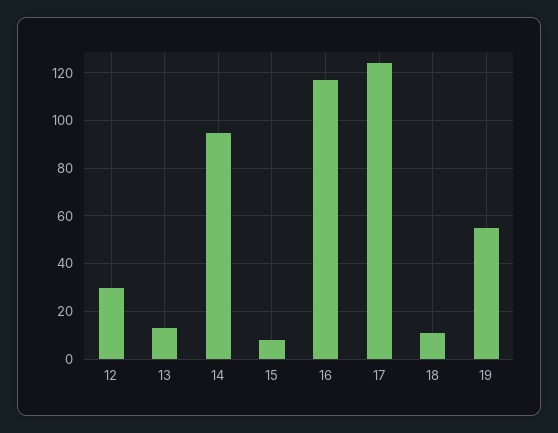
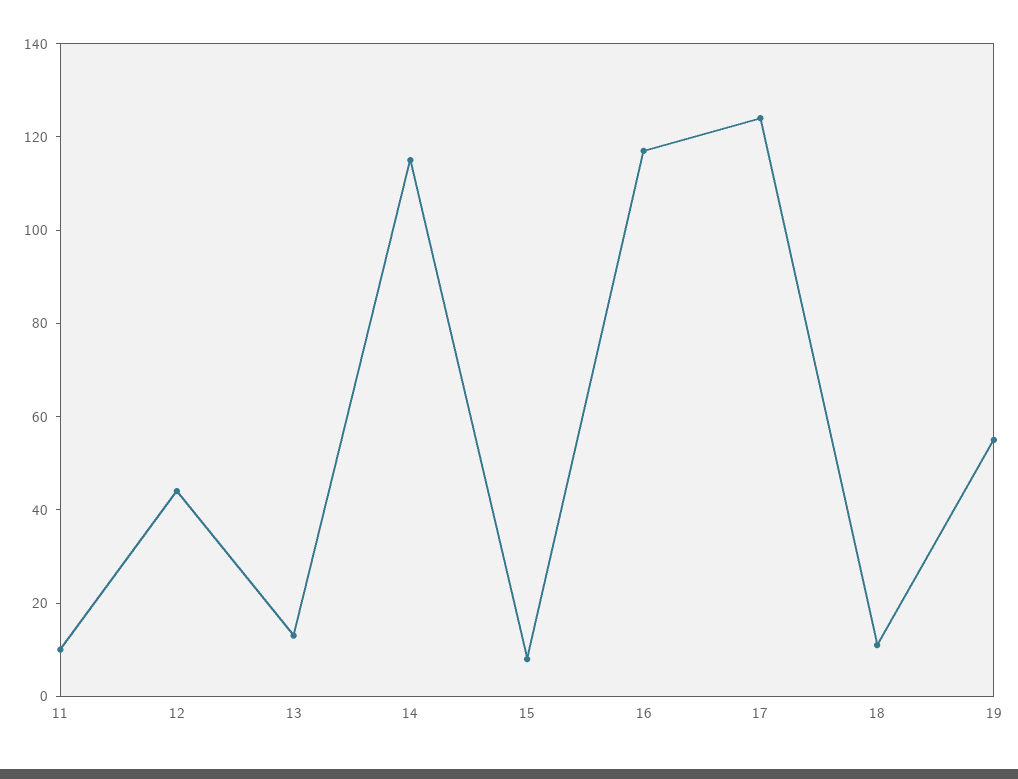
12: 30 -> 45
14: 95 -> 115
11: none -> 10

